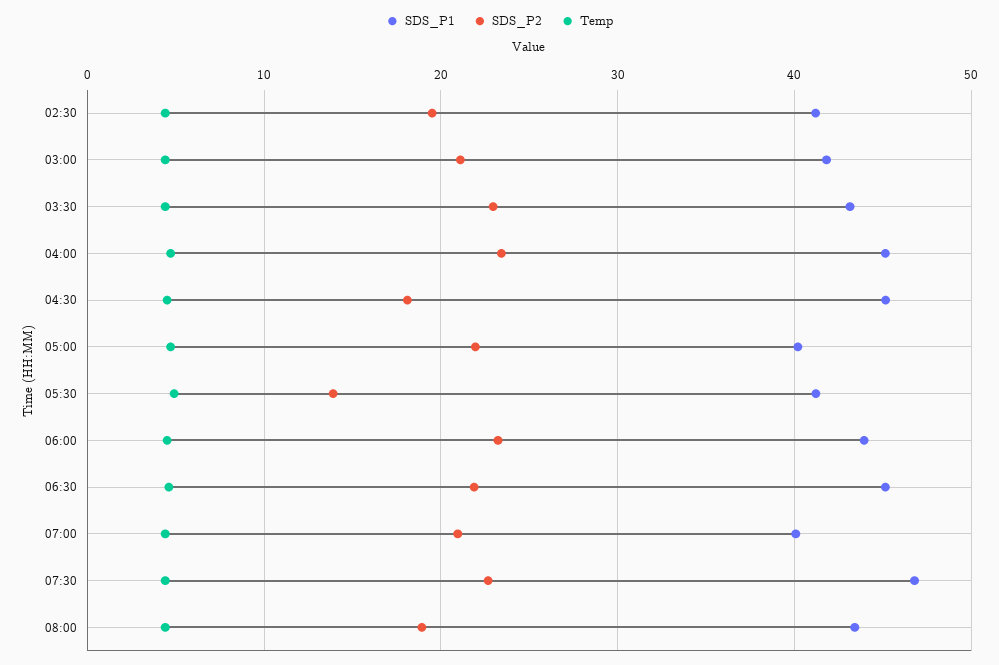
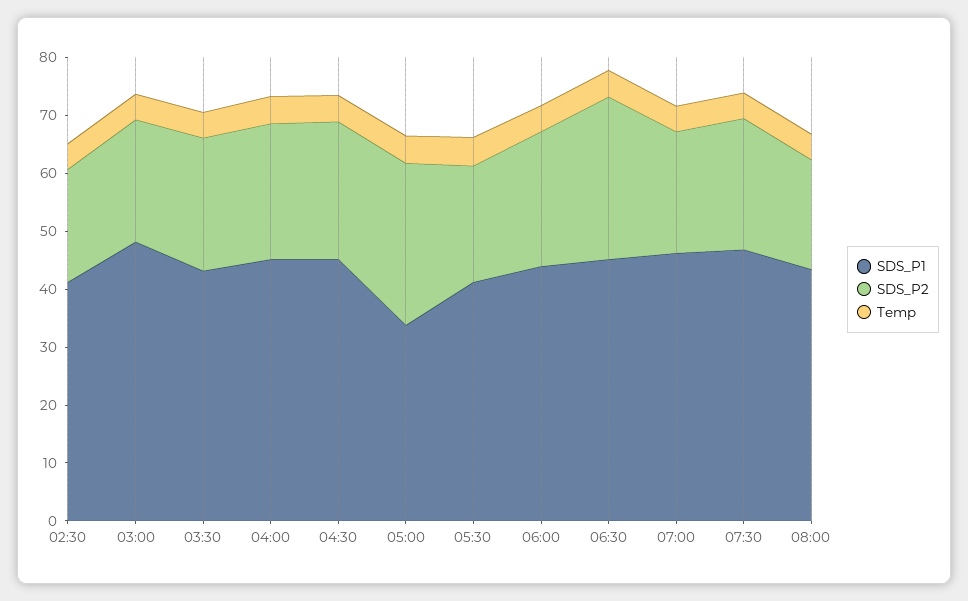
SDS_P1, 03:00: 42 -> 48
SDS_P2, 04:30: 18 -> 24
SDS_P1, 05:00: 40 -> 34
SDS_P2, 05:00: 22 -> 28
SDS_P2, 05:30: 14 -> 20
SDS_P2, 06:30: 22 -> 28
SDS_P1, 07:00: 40 -> 46

